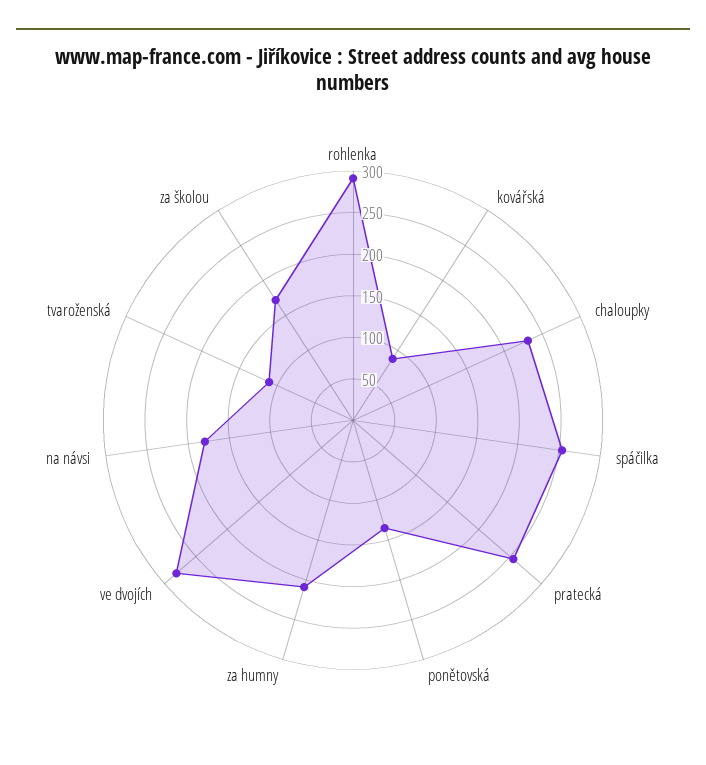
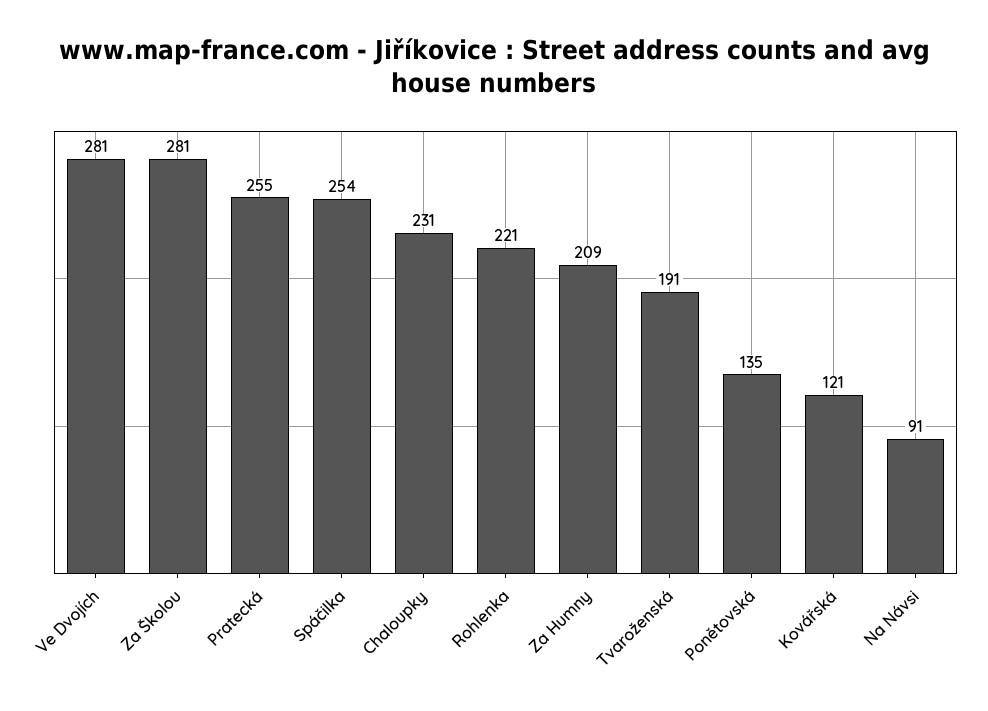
rohlenka: 290 -> 221
kovářská: 90 -> 121
na návsi: 180 -> 91
tvaroženská: 110 -> 191
za školou: 170 -> 281

